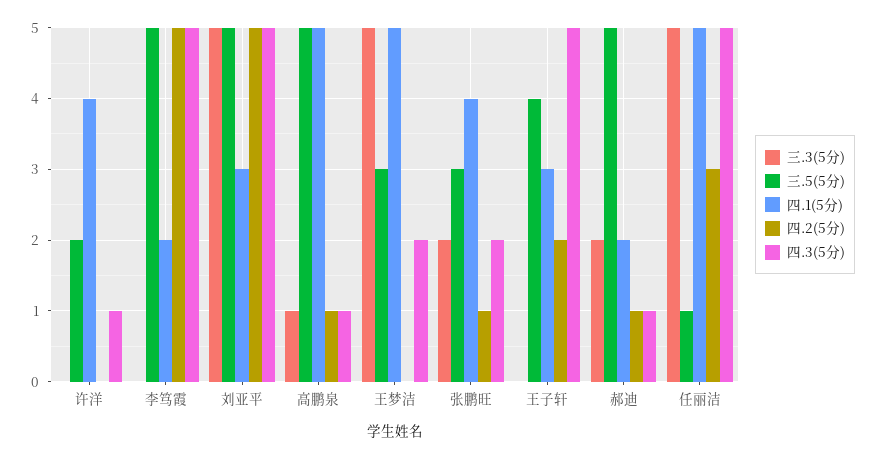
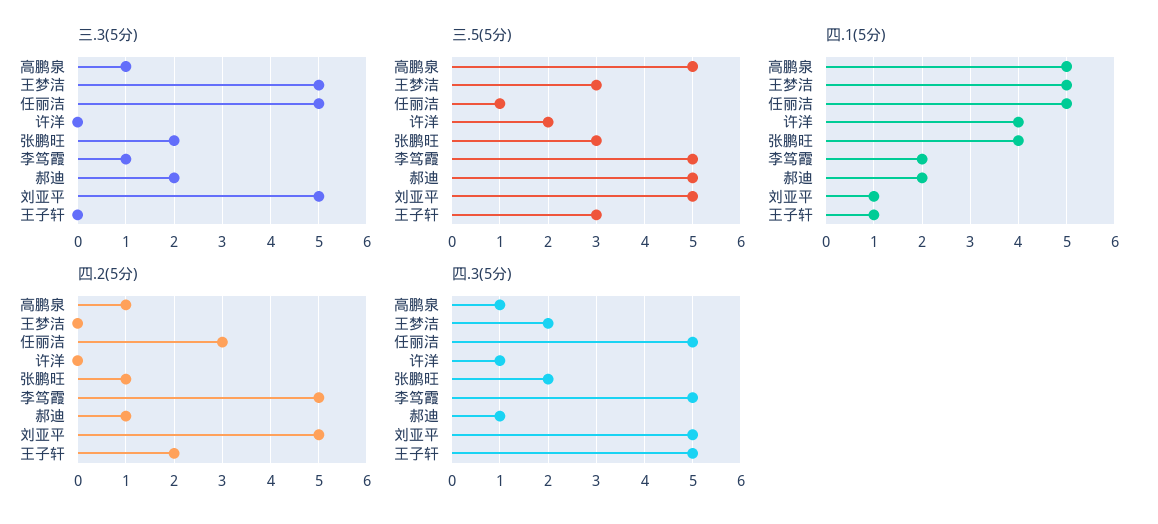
三.3(5分), 李笃霞: 0 -> 1
四.1(5分), 刘亚平: 3 -> 1
三.5(5分), 王子轩: 4 -> 3
四.1(5分), 王子轩: 3 -> 1

